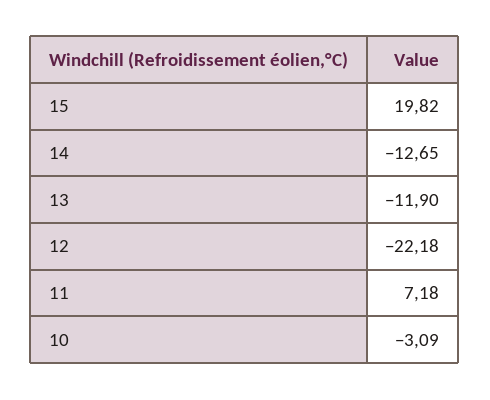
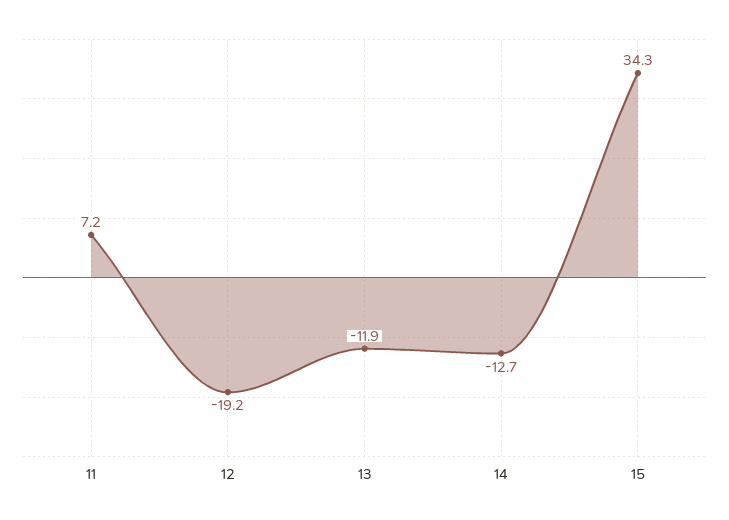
15: 19.82 -> 34.3
12: -22.18 -> -19.2
10: -3.09 -> none

